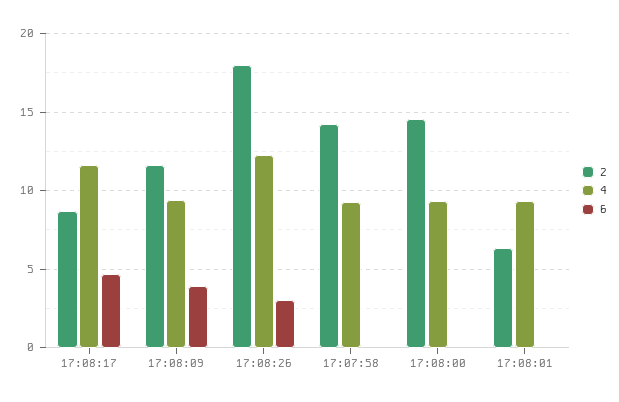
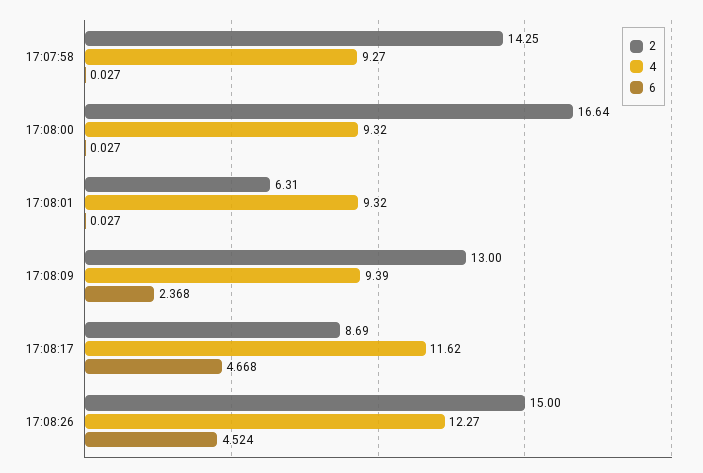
2, 17:08:09: 11.5 -> 13
6, 17:08:09: 4 -> 2.368
2, 17:08:26: 18 -> 15
6, 17:08:26: 3 -> 4.524
2, 17:08:00: 14.5 -> 16.64

